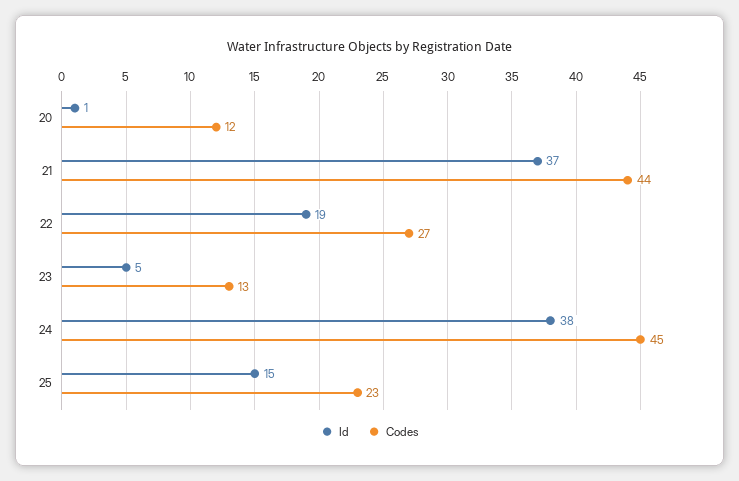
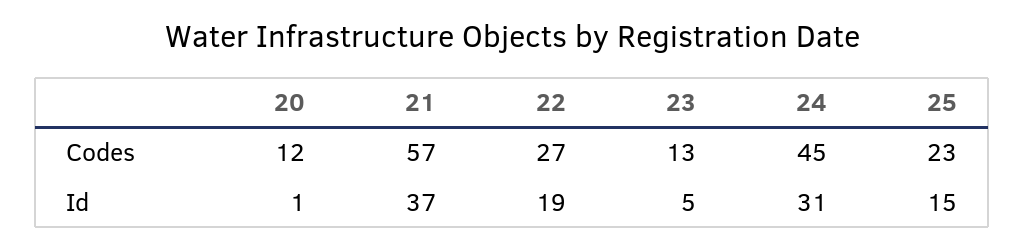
Codes, 21: 44 -> 57
Id, 24: 38 -> 31

